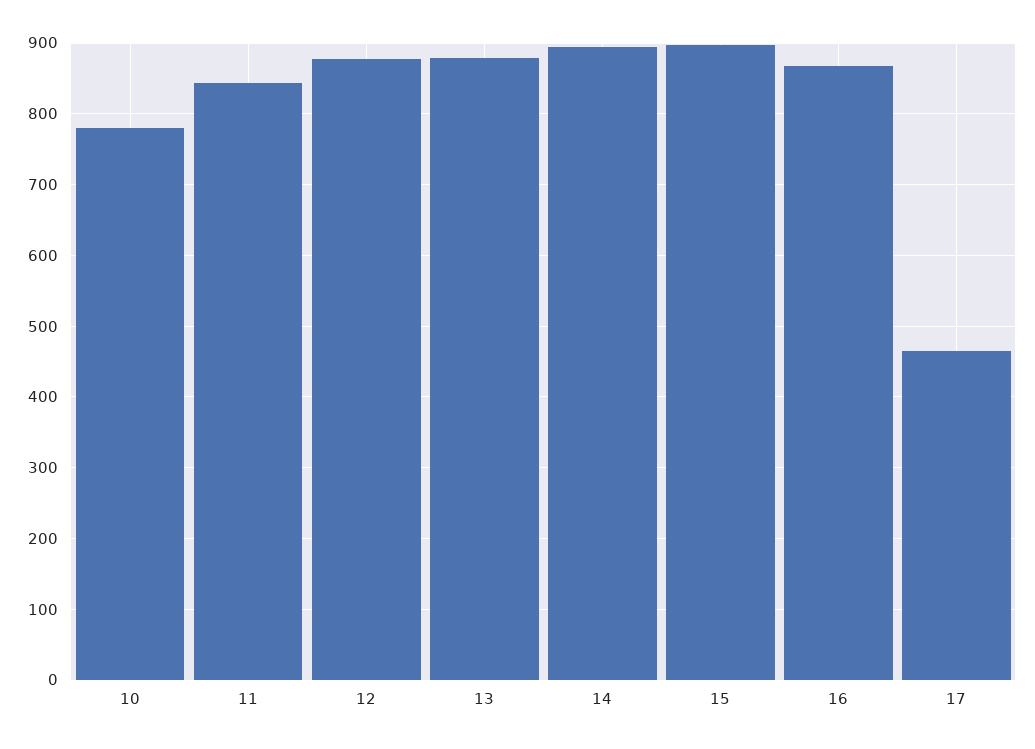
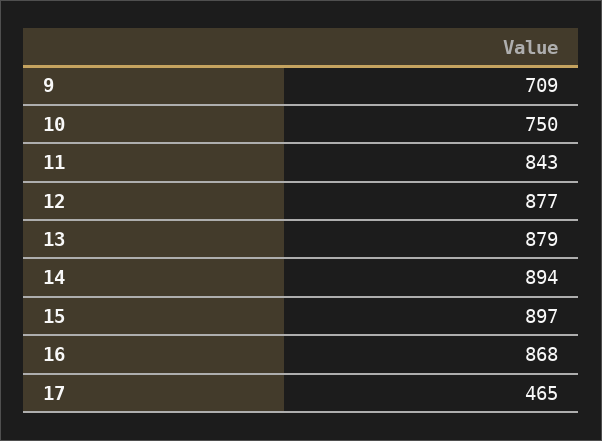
10: 780 -> 750
9: none -> 709

